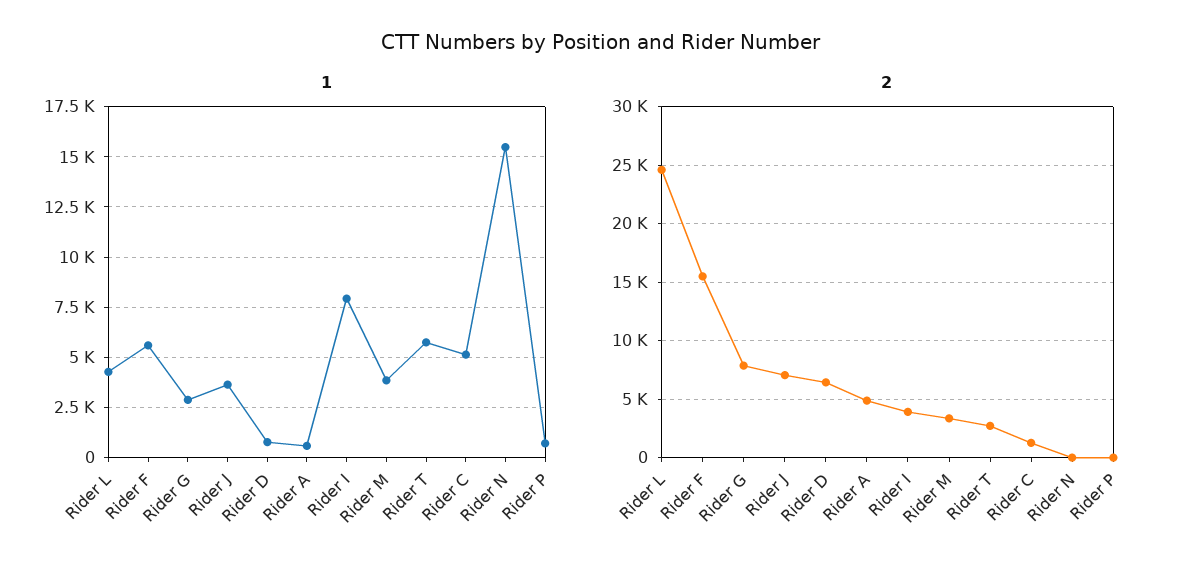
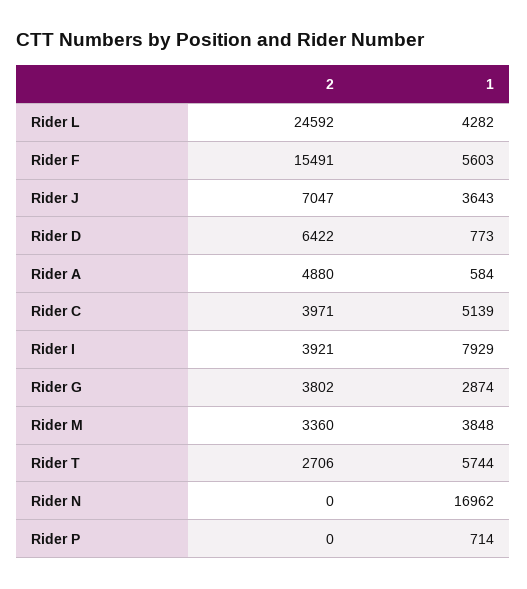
1, Rider N: 15500 -> 16962
2, Rider G: 8000 -> 3802
2, Rider C: 1000 -> 3971

